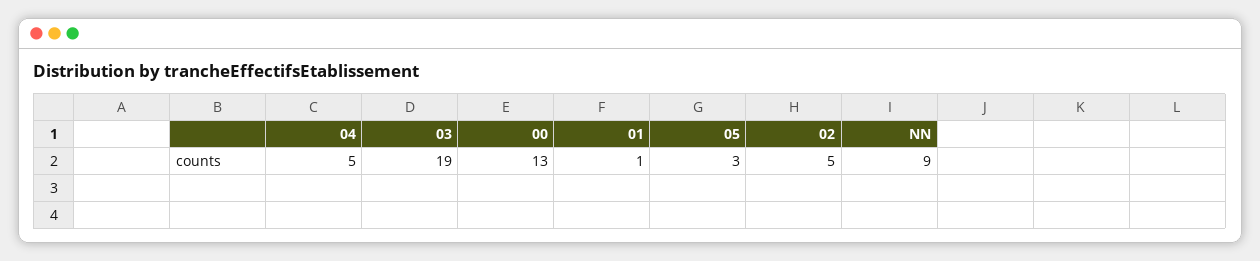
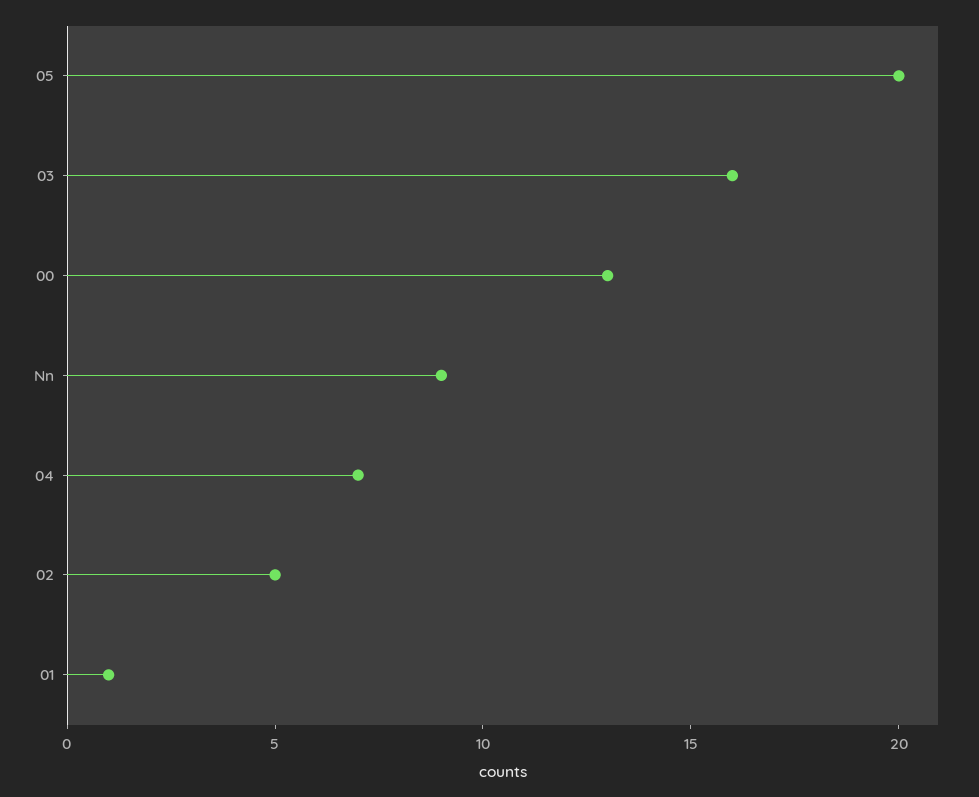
04: 5 -> 7
03: 19 -> 16
05: 3 -> 20

